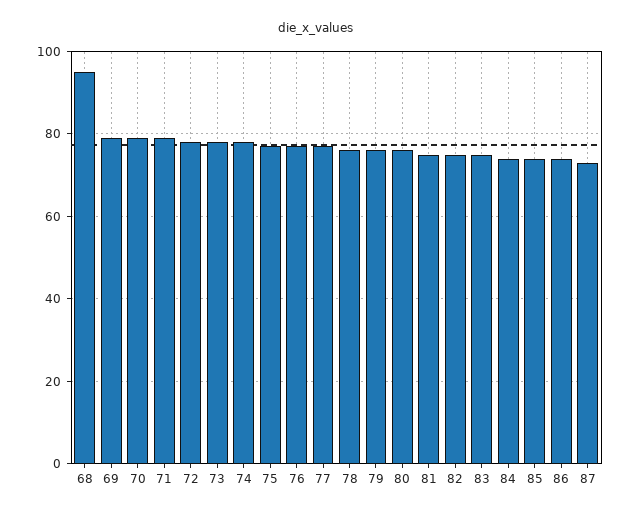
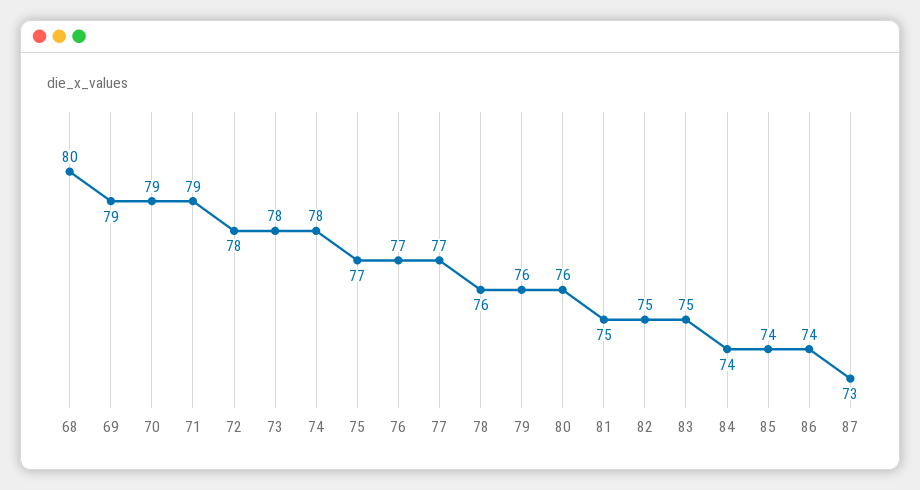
68: 95 -> 80

